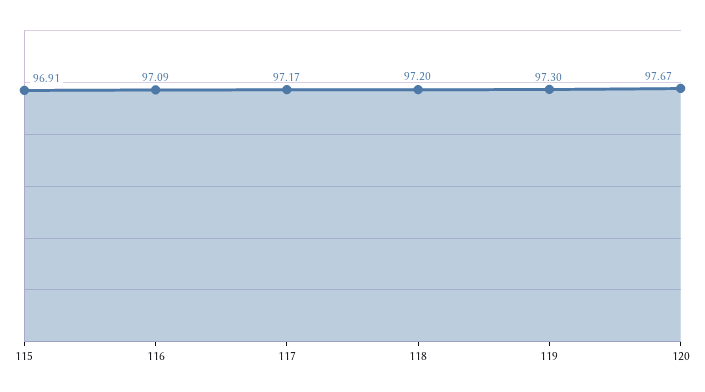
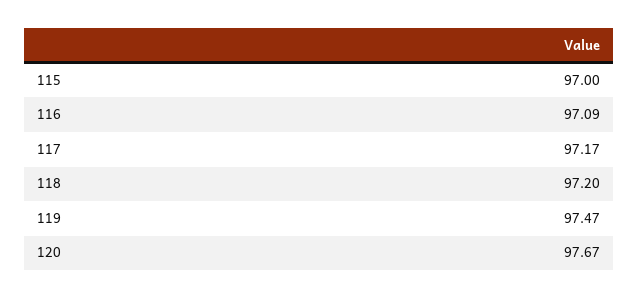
115: 96.91 -> 97
119: 97.3 -> 97.47

